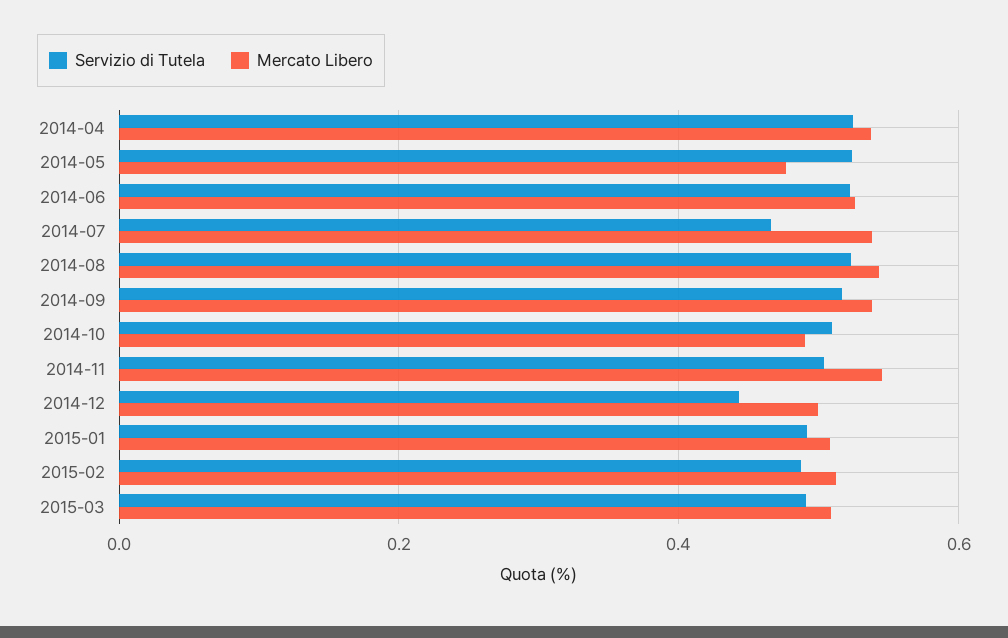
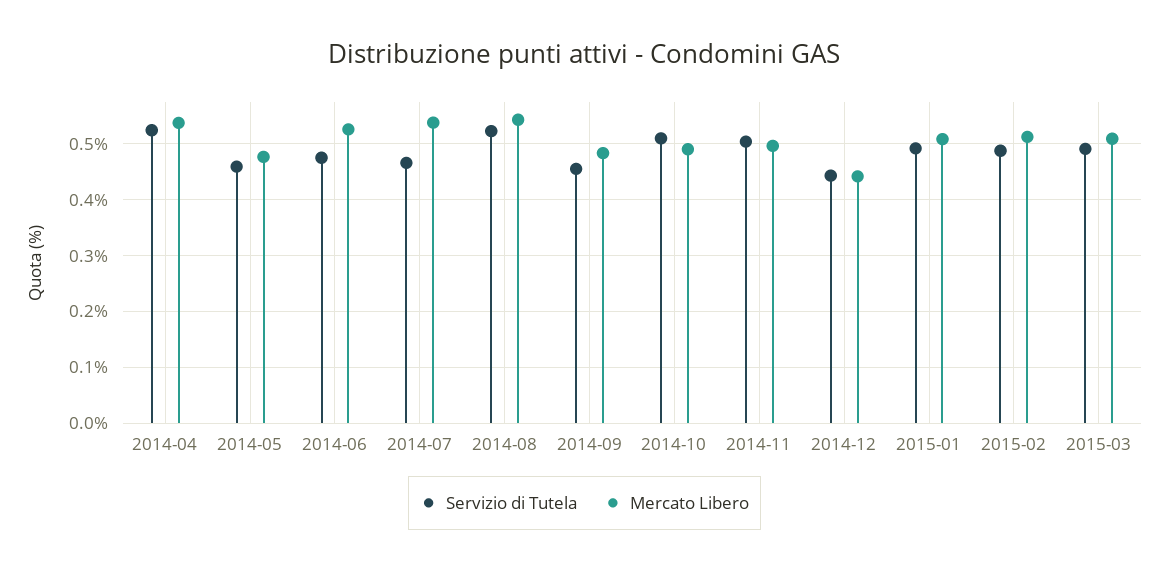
Servizio di Tutela, 2014-05: 0.52 -> 0.46
Servizio di Tutela, 2014-06: 0.52 -> 0.48
Servizio di Tutela, 2014-09: 0.52 -> 0.46
Mercato Libero, 2014-09: 0.54 -> 0.48
Mercato Libero, 2014-11: 0.54 -> 0.5
Mercato Libero, 2014-12: 0.5 -> 0.44

